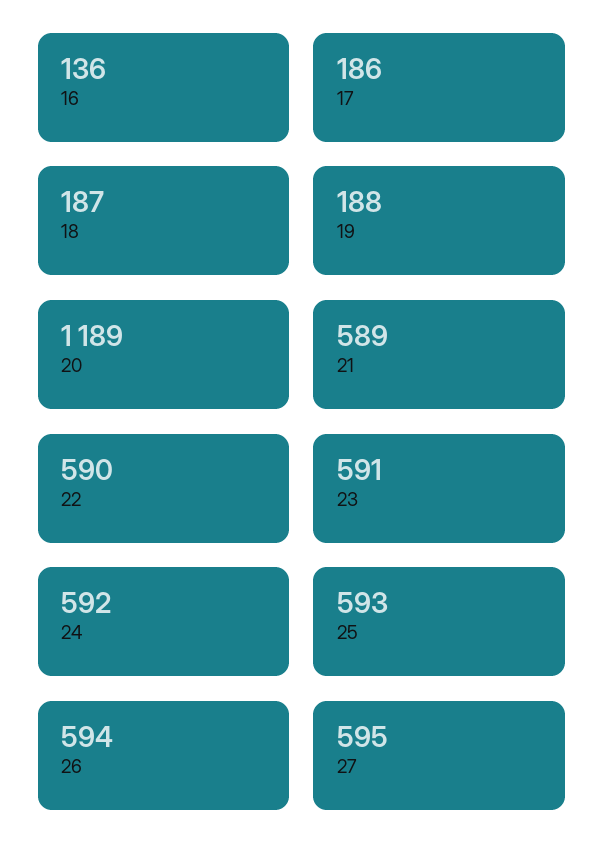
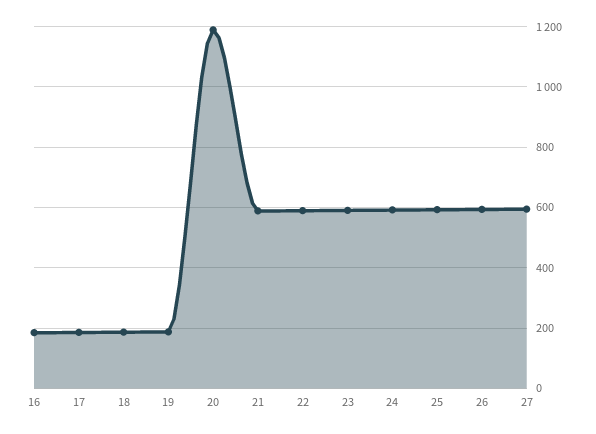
16: 136 -> 180

